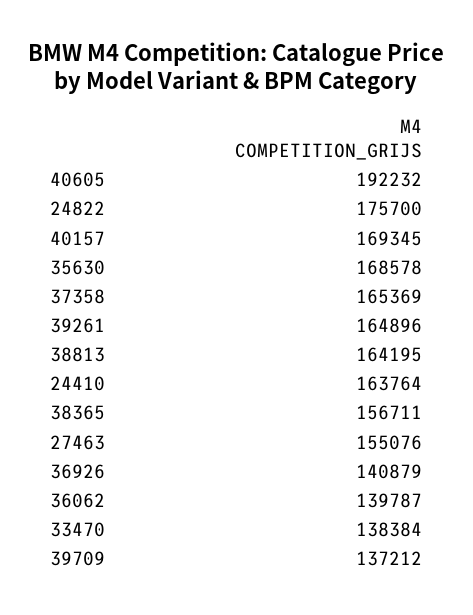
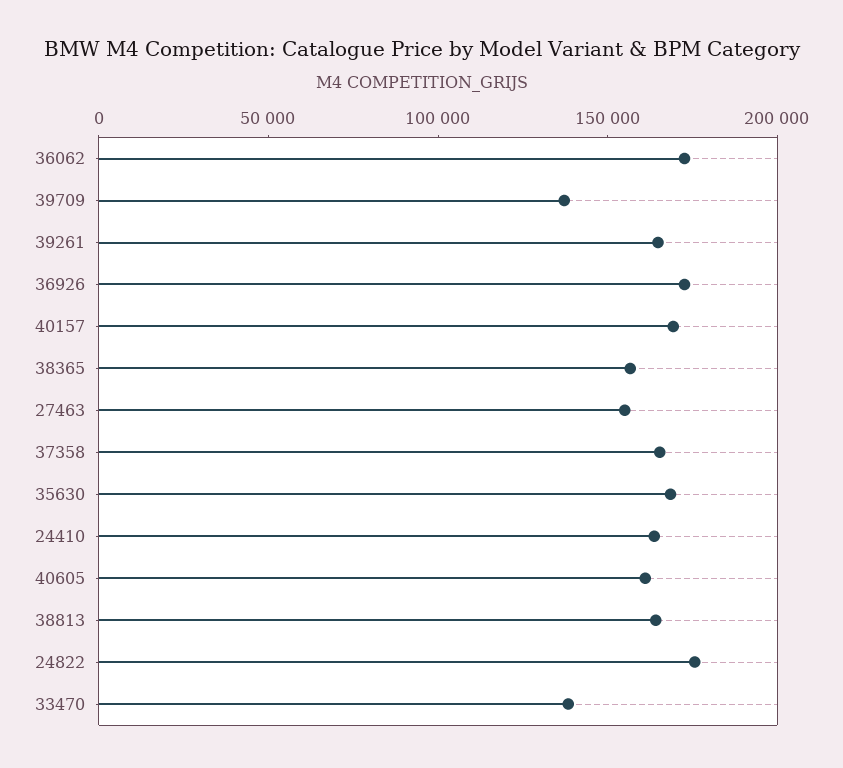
40605: 192232 -> 160000
36926: 140879 -> 170000
36062: 139787 -> 170000

